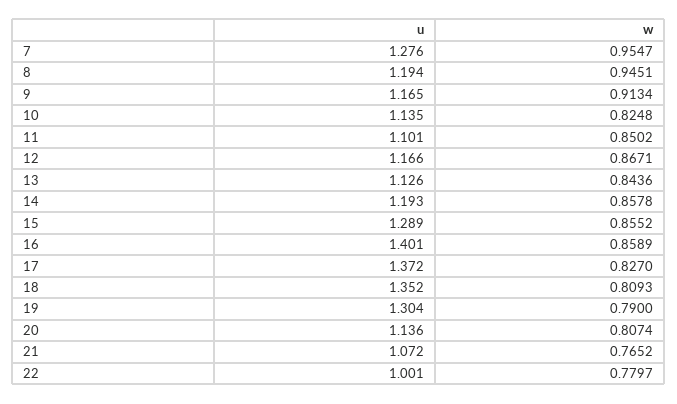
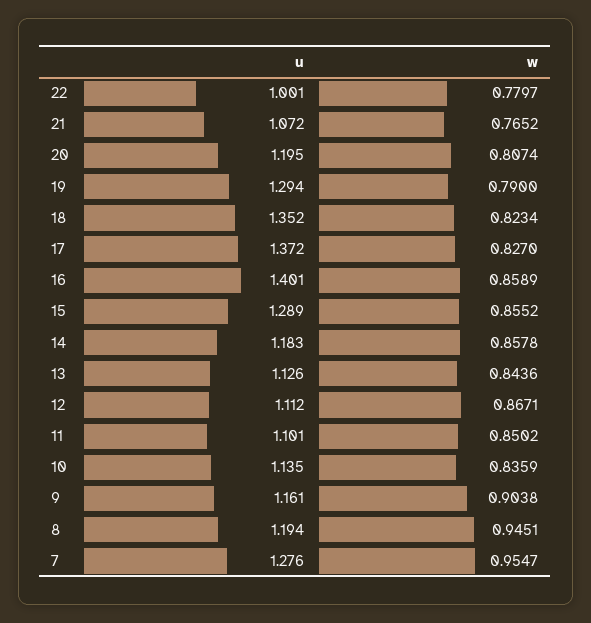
u, 9: 1.165 -> 1.161
w, 9: 0.9134 -> 0.9038
w, 10: 0.8248 -> 0.8359
u, 12: 1.166 -> 1.112
u, 14: 1.193 -> 1.183
w, 18: 0.8093 -> 0.8234
u, 19: 1.304 -> 1.294
u, 20: 1.136 -> 1.195

